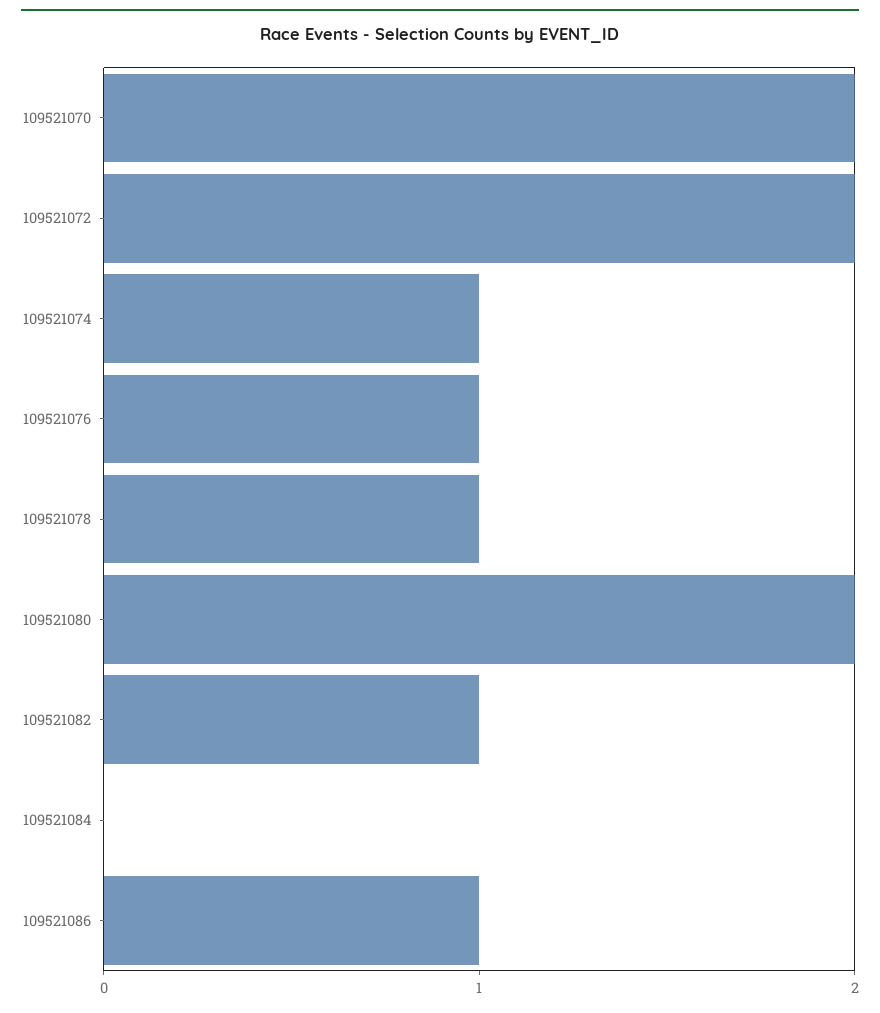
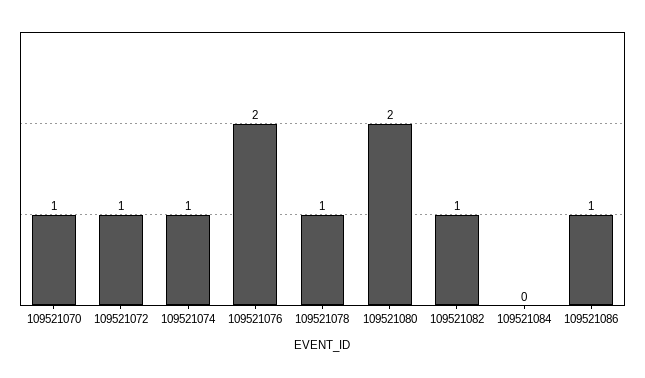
109521070: 2 -> 1
109521072: 2 -> 1
109521076: 1 -> 2

